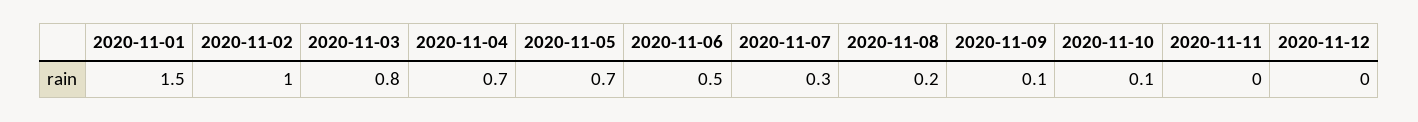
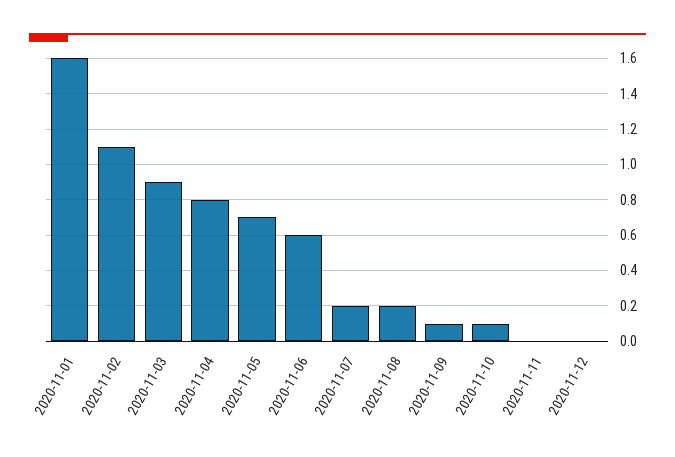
2020-11-01: 1.5 -> 1.6
2020-11-02: 1 -> 1.1
2020-11-03: 0.8 -> 0.9
2020-11-04: 0.7 -> 0.8
2020-11-06: 0.5 -> 0.6
2020-11-07: 0.3 -> 0.2

